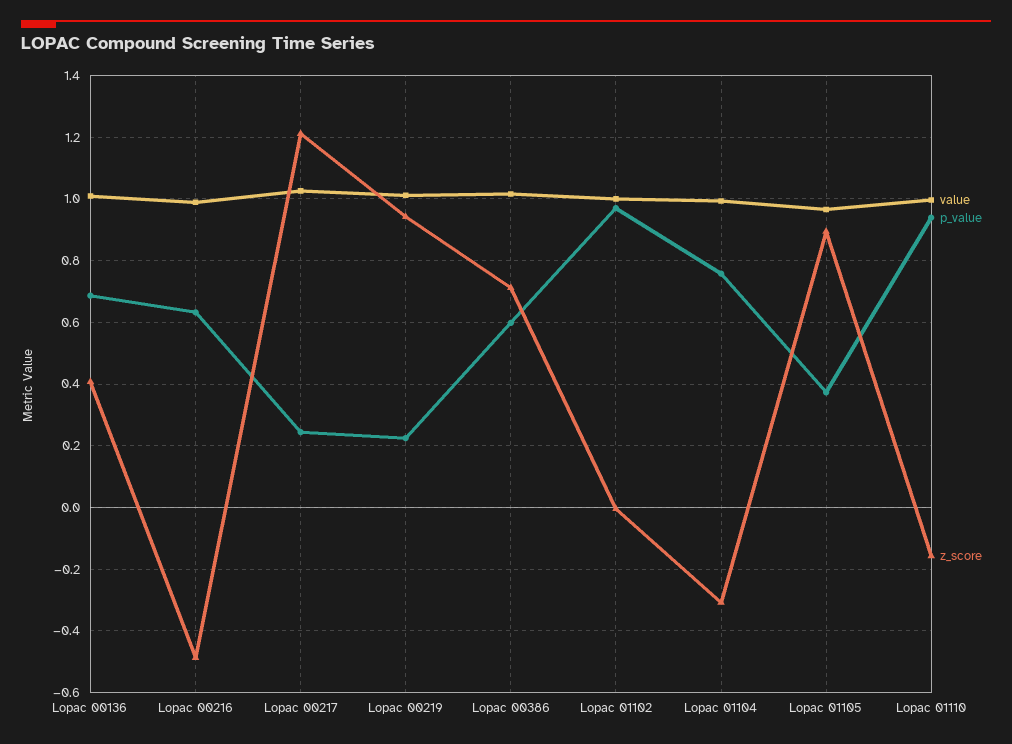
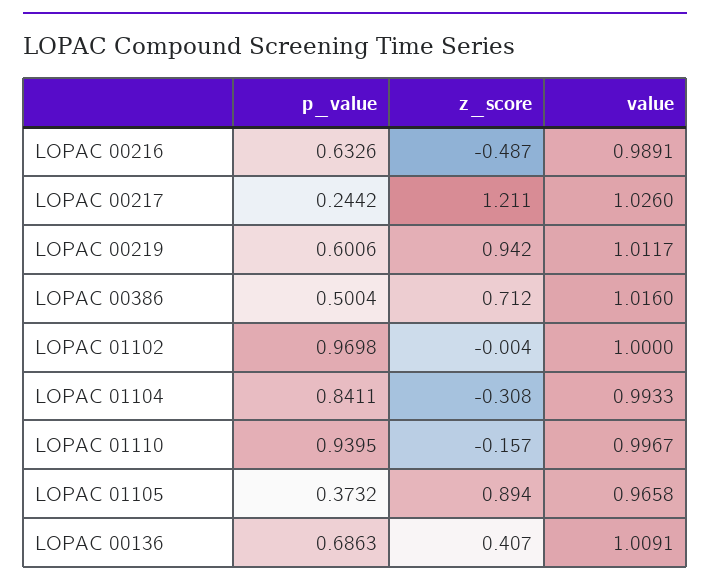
p_value, Lopac 00219: 0.22 -> 0.6006
p_value, Lopac 00386: 0.6 -> 0.5004
p_value, Lopac 01104: 0.76 -> 0.8411

